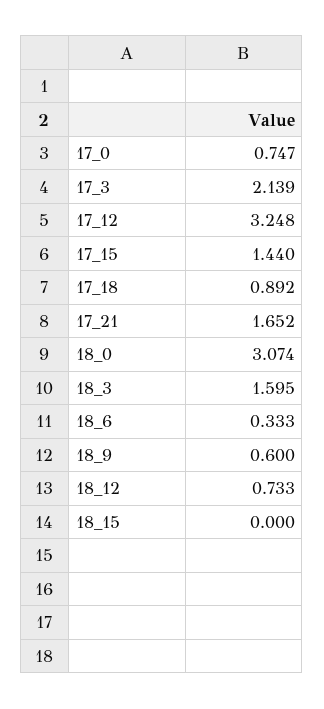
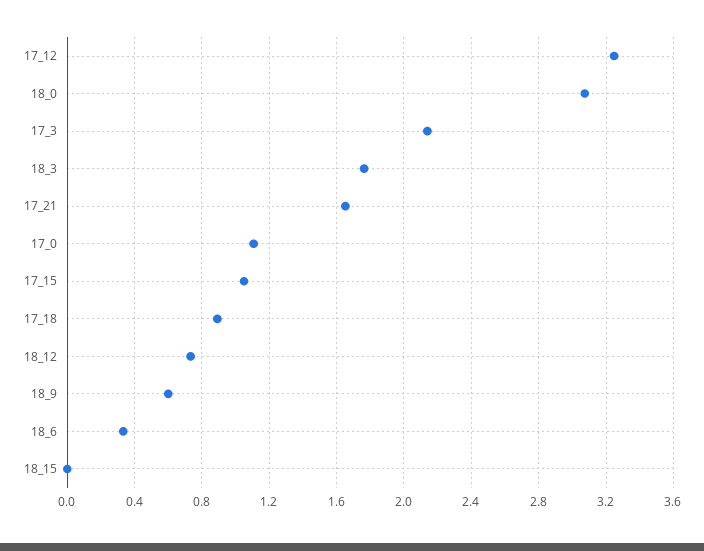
17_0: 0.747 -> 1.1
17_15: 1.44 -> 1.05
18_3: 1.595 -> 1.75

